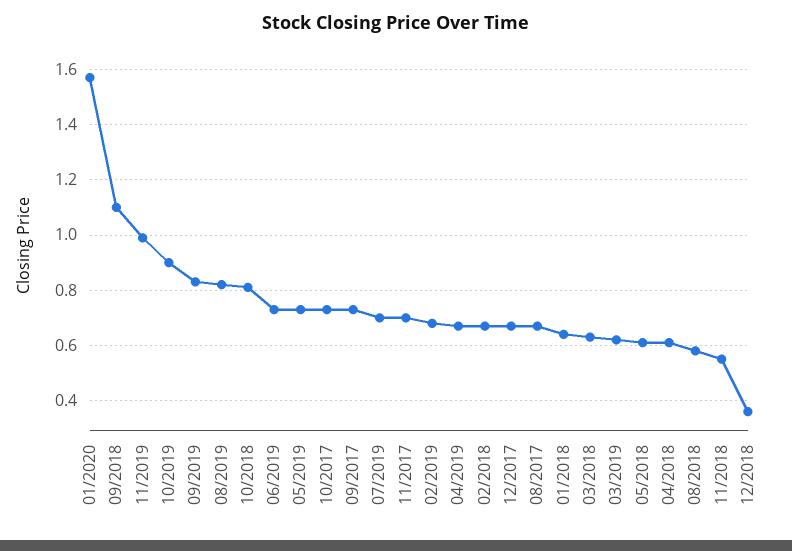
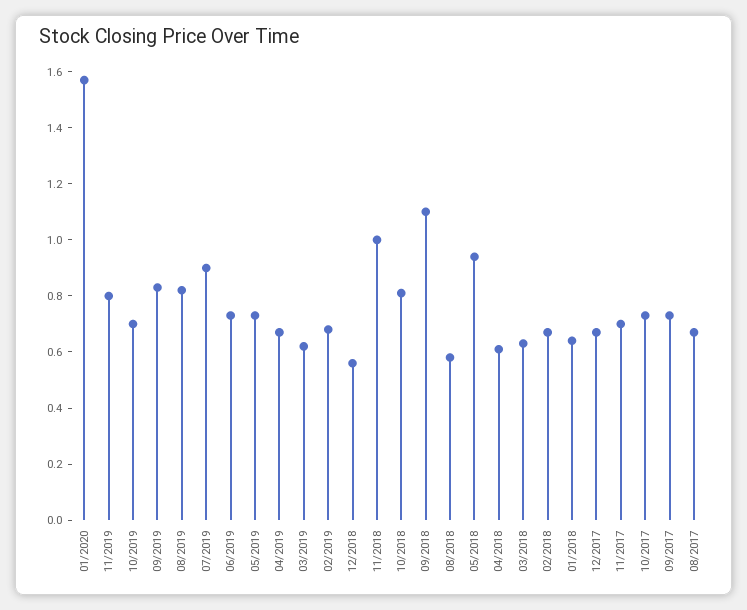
11/2019: 1 -> 0.8
10/2019: 0.9 -> 0.7
07/2019: 0.7 -> 0.9
05/2018: 0.6 -> 0.95
11/2018: 0.55 -> 1
12/2018: 0.35 -> 0.55

